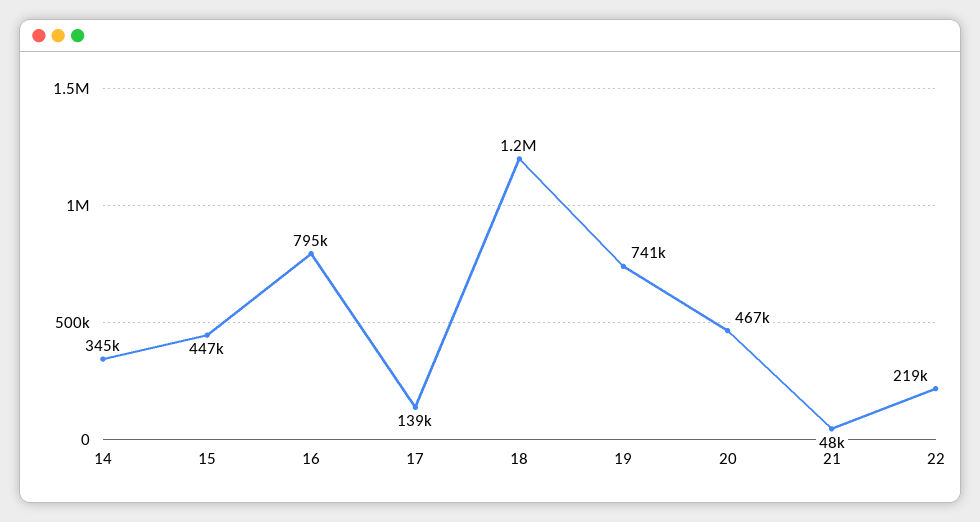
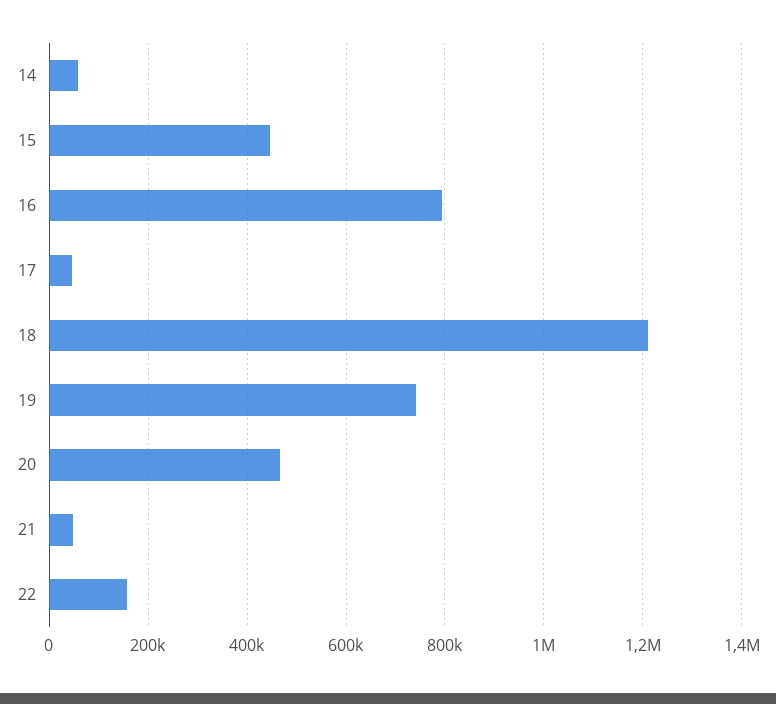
14: 345000 -> 60000
17: 139000 -> 40000
22: 219000 -> 160000

